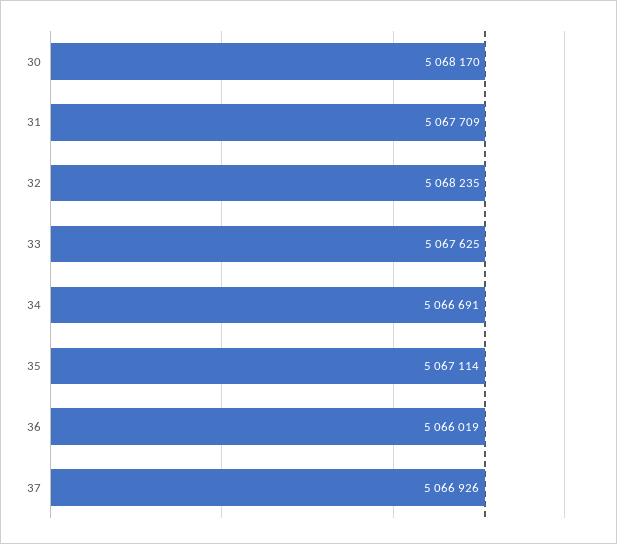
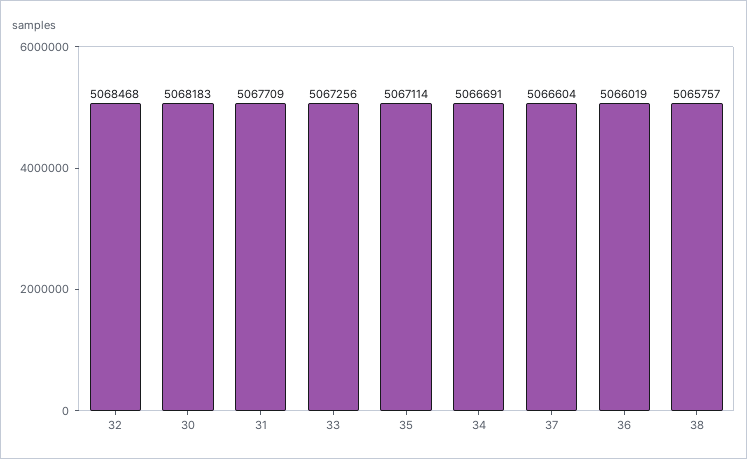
30: 5068170 -> 5068183
32: 5068235 -> 5068468
33: 5067625 -> 5067256
37: 5066926 -> 5066604
38: none -> 5065757

